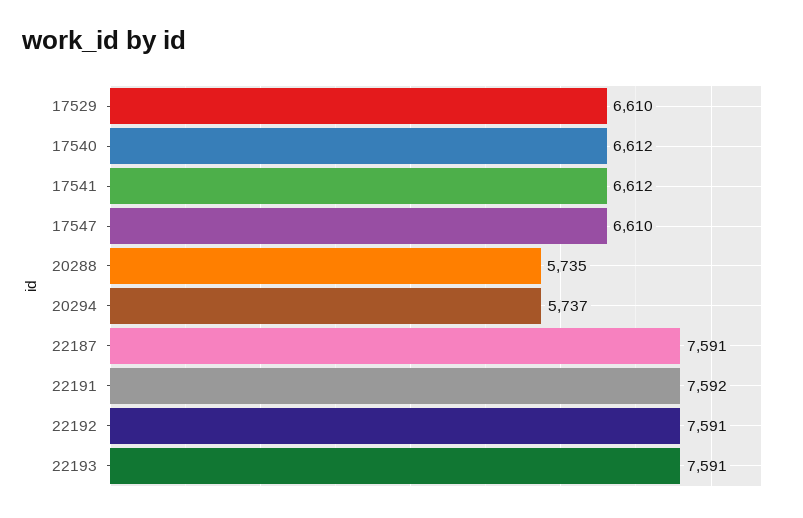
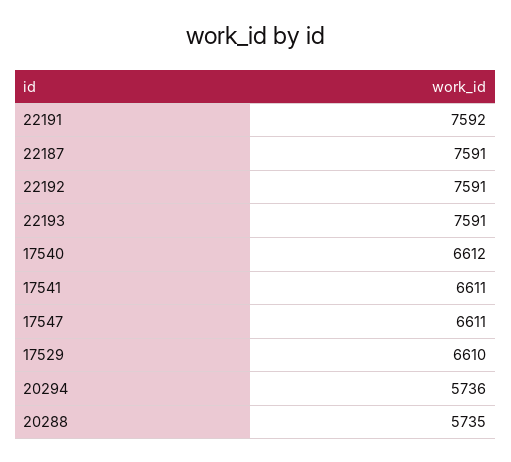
17541: 6612 -> 6611
17547: 6610 -> 6611
20294: 5737 -> 5736

